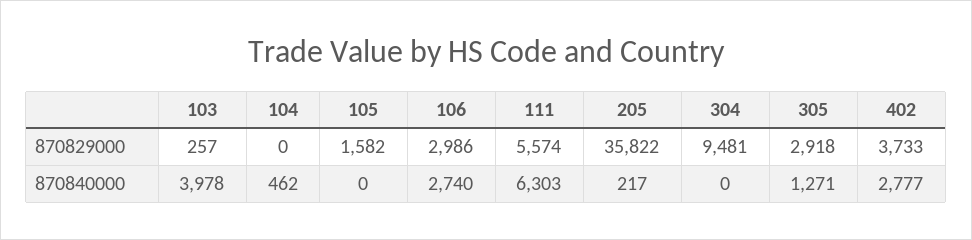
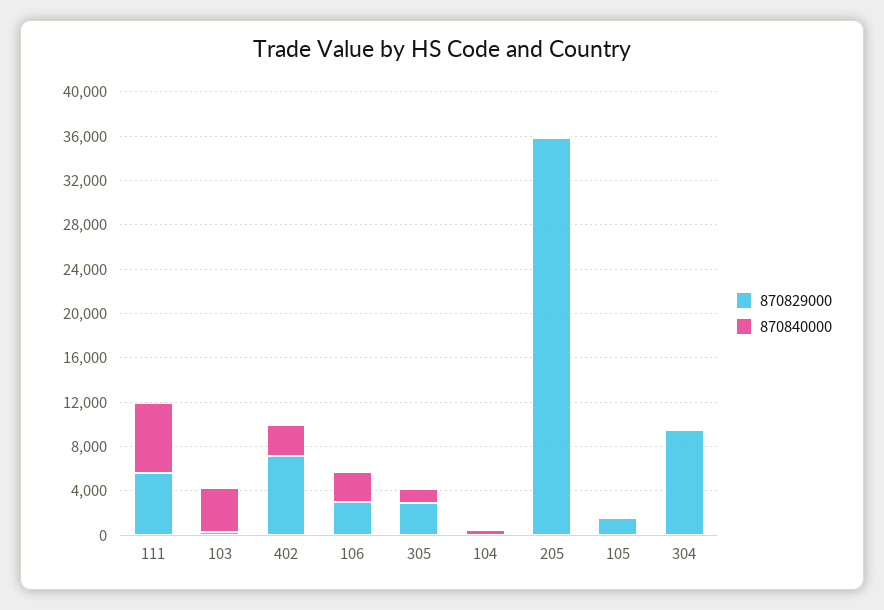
870829000, 402: 3733 -> 7000

